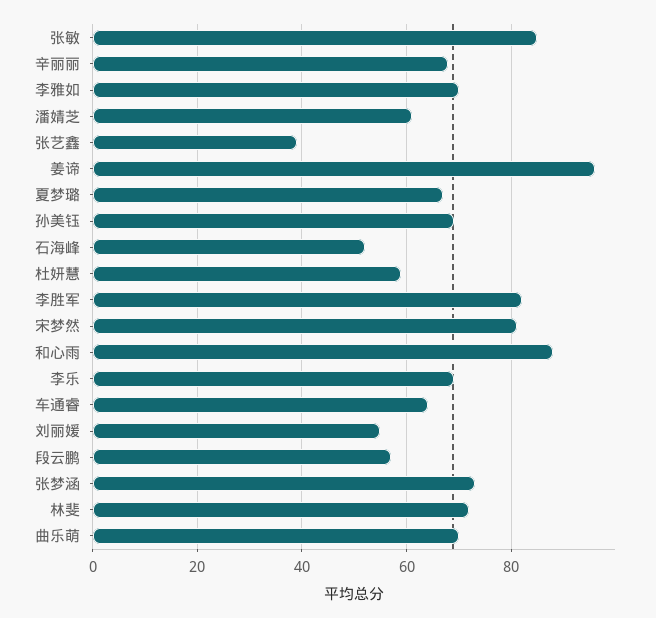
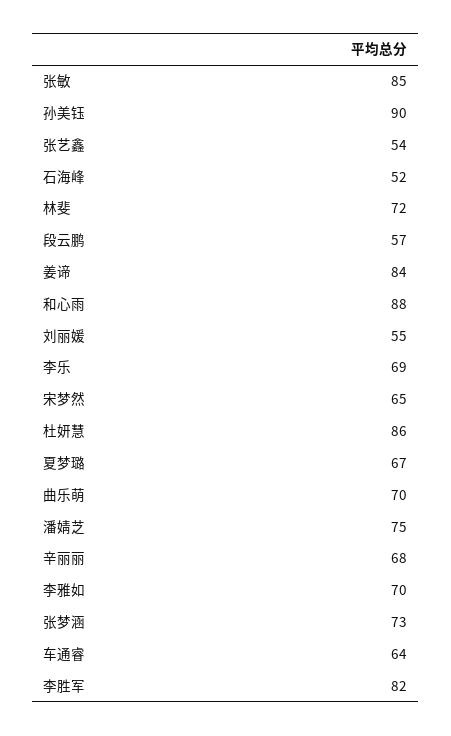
潘婧芝: 60 -> 75
张艺鑫: 40 -> 54
姜谛: 95 -> 84
孙美钰: 70 -> 90
杜妍慧: 60 -> 86
宋梦然: 80 -> 65

